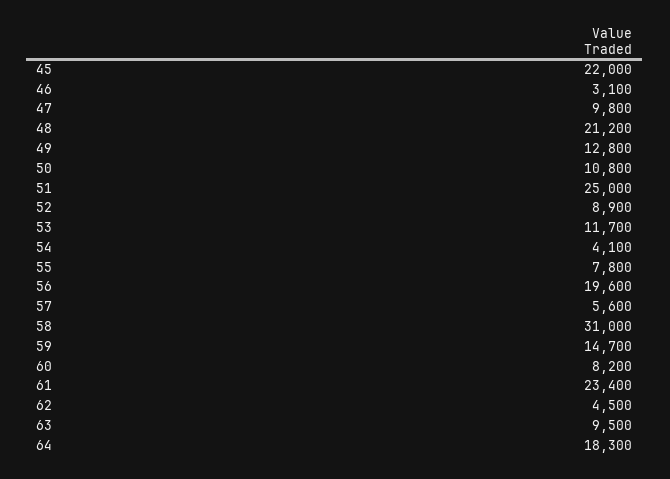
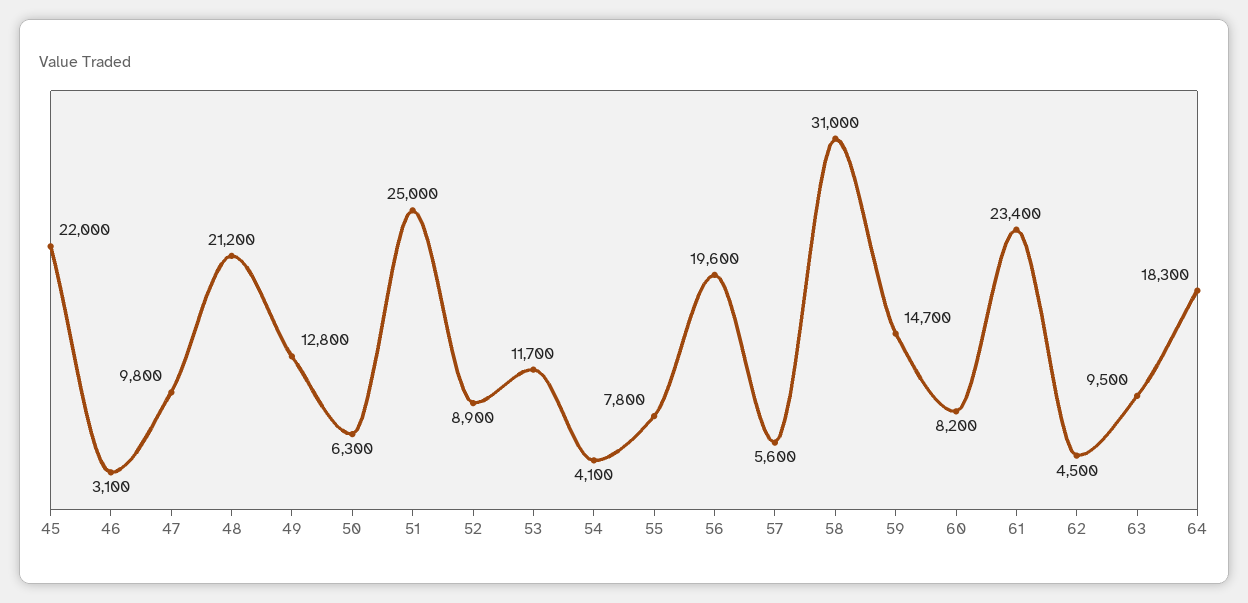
50: 10800 -> 6300

